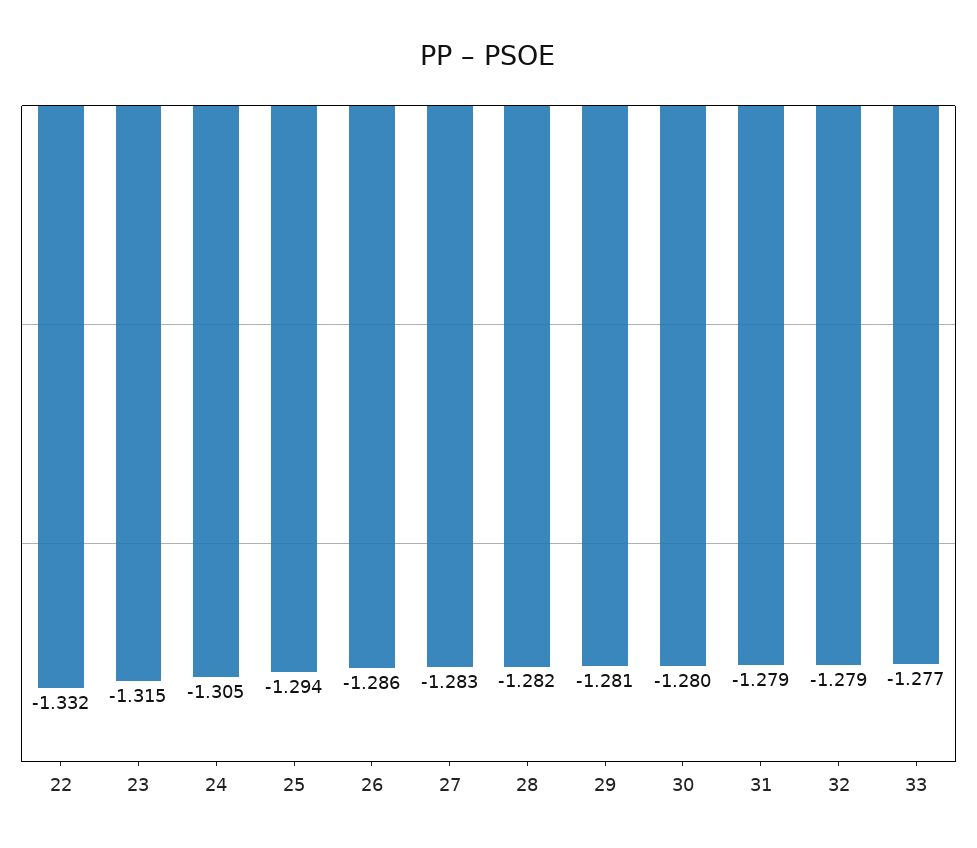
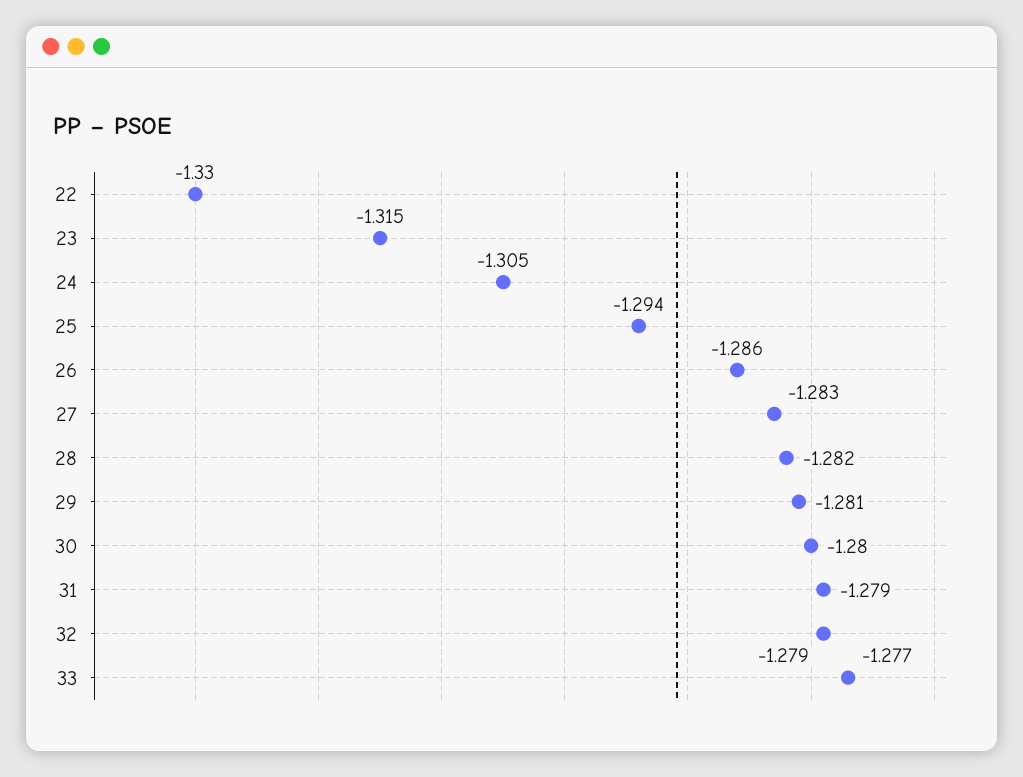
22: -1.332 -> -1.33

